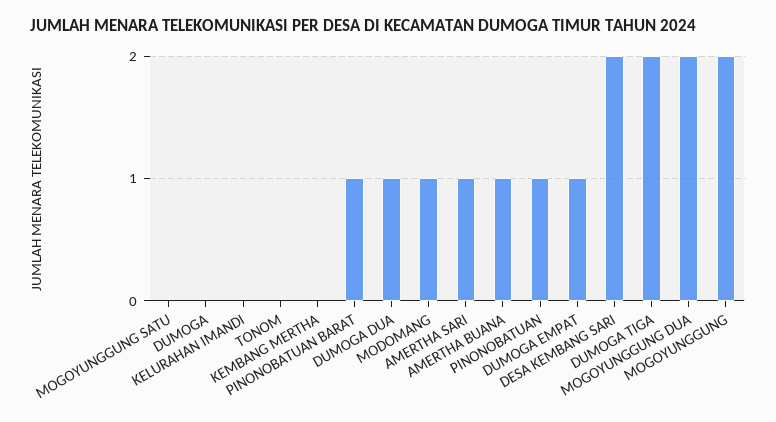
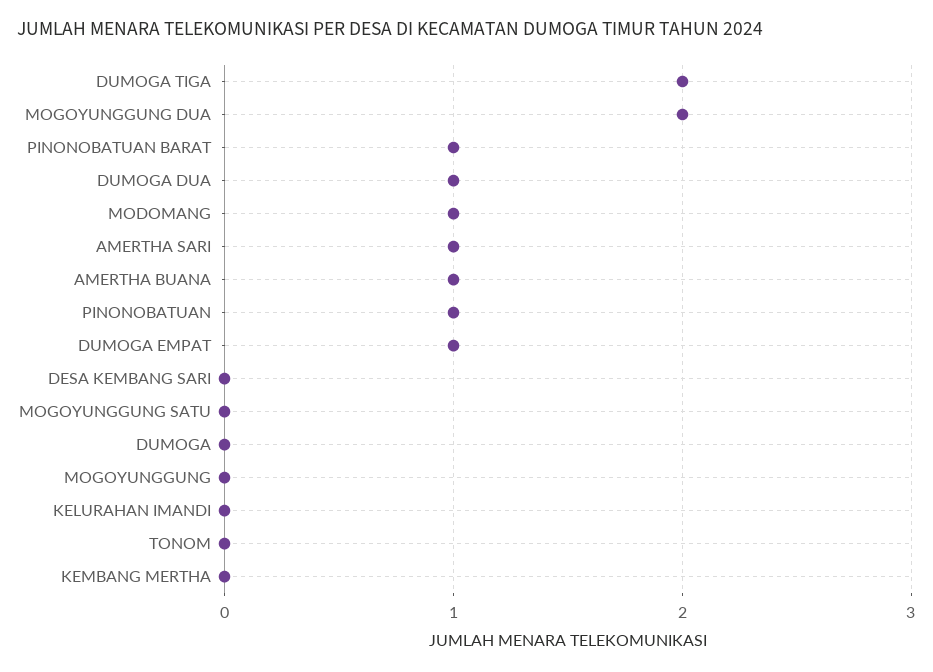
DESA KEMBANG SARI: 2 -> 0
MOGOYUNGGUNG: 2 -> 0

